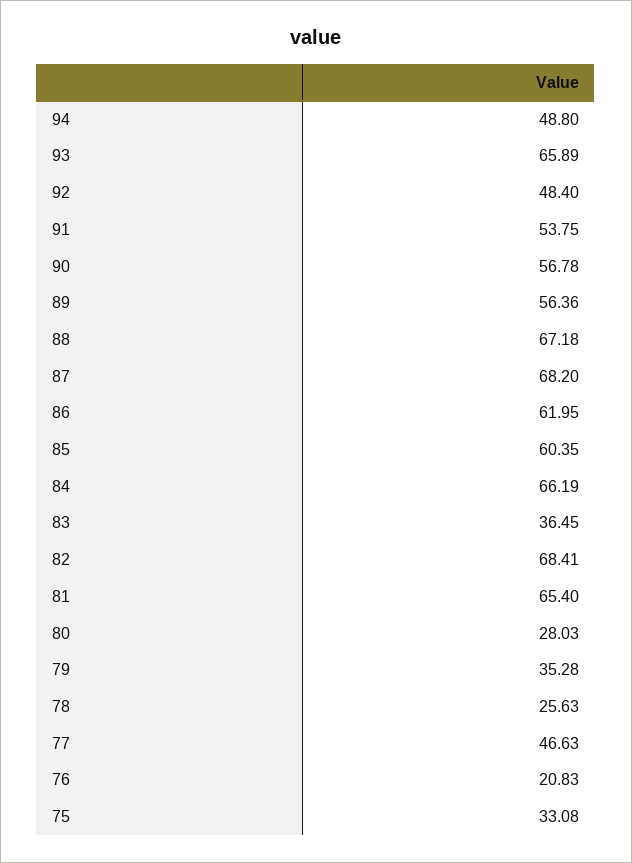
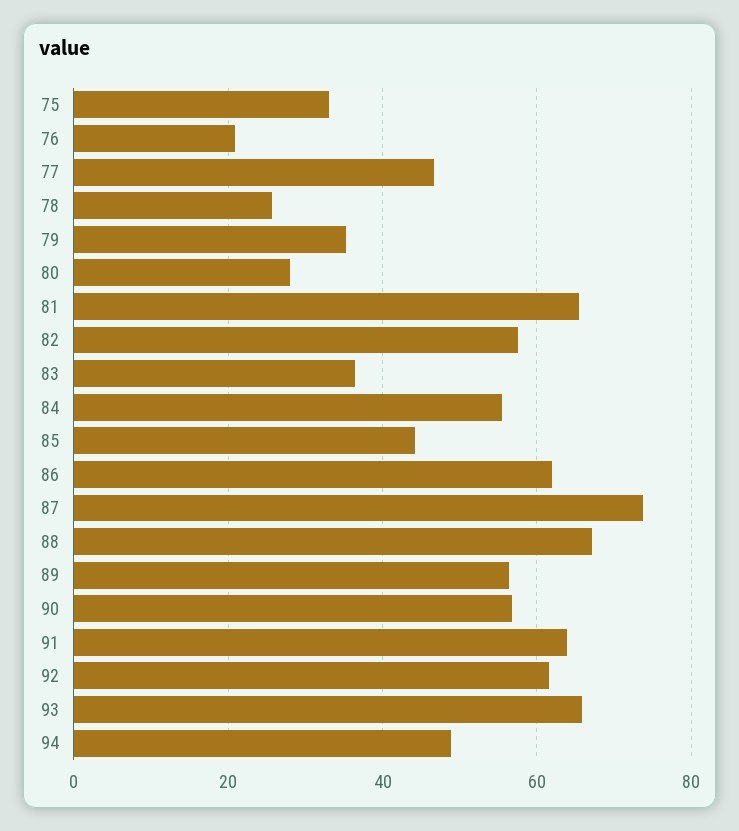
92: 48.4 -> 62
91: 53.75 -> 64
87: 68.2 -> 74
85: 60.35 -> 44
84: 66.19 -> 56
82: 68.41 -> 58

